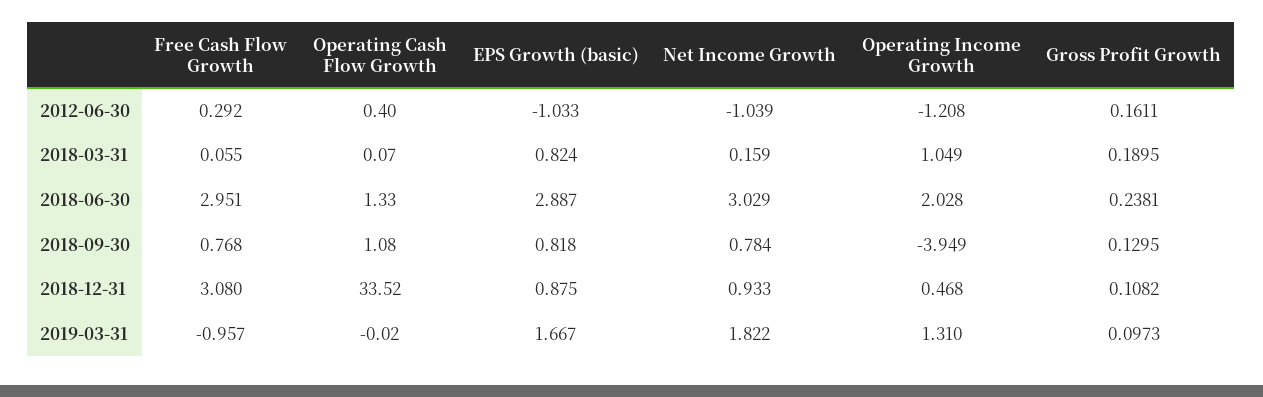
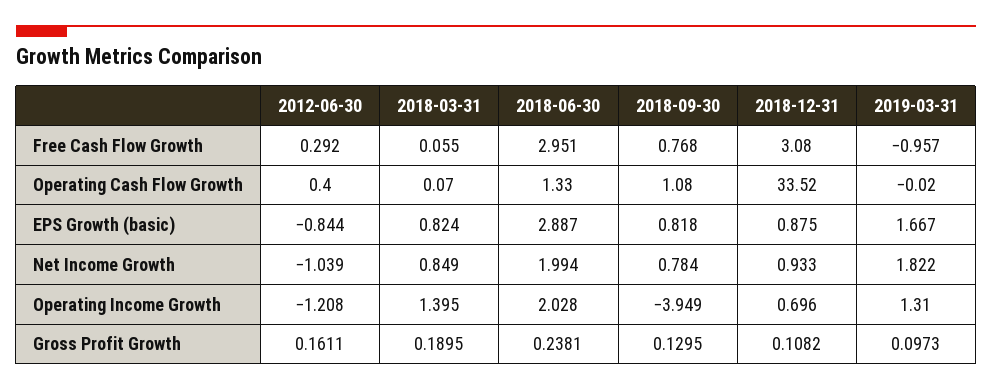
EPS Growth (basic), 2012-06-30: -1.033 -> -0.844
Net Income Growth, 2018-03-31: 0.159 -> 0.849
Operating Income Growth, 2018-03-31: 1.049 -> 1.395
Net Income Growth, 2018-06-30: 3.029 -> 1.994
Operating Income Growth, 2018-12-31: 0.468 -> 0.696

